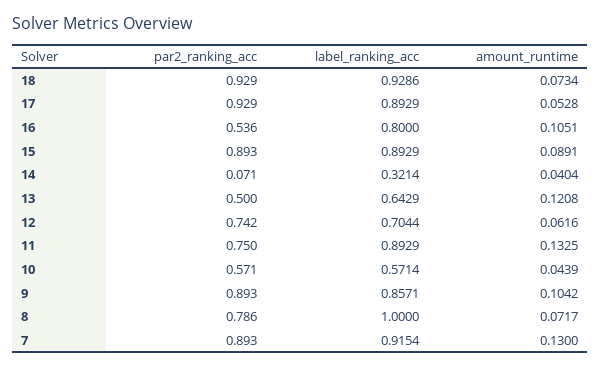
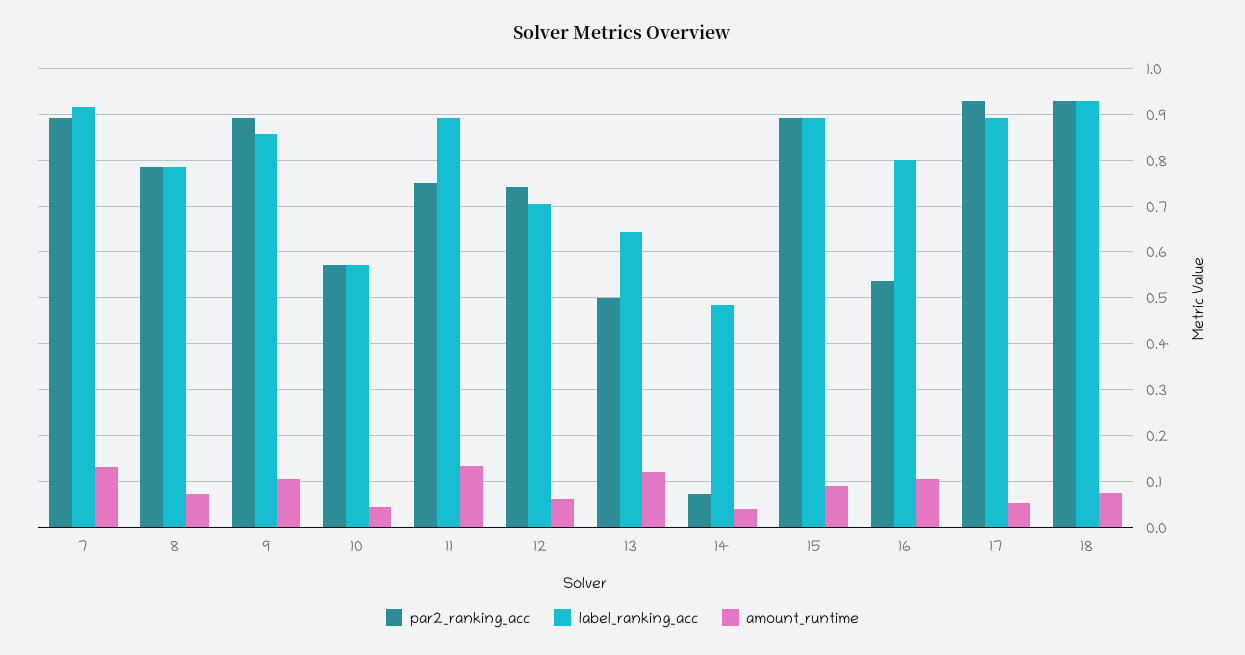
label_ranking_acc, 14: 0.3214 -> 0.48
label_ranking_acc, 8: 1 -> 0.78

